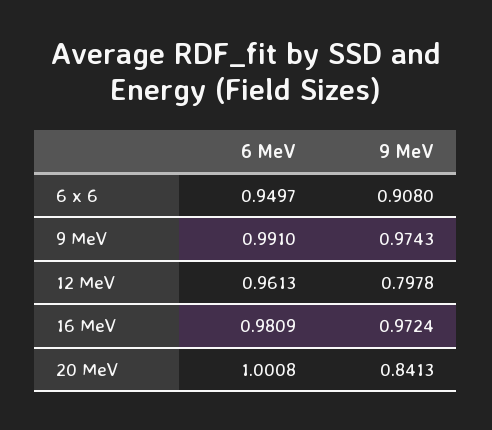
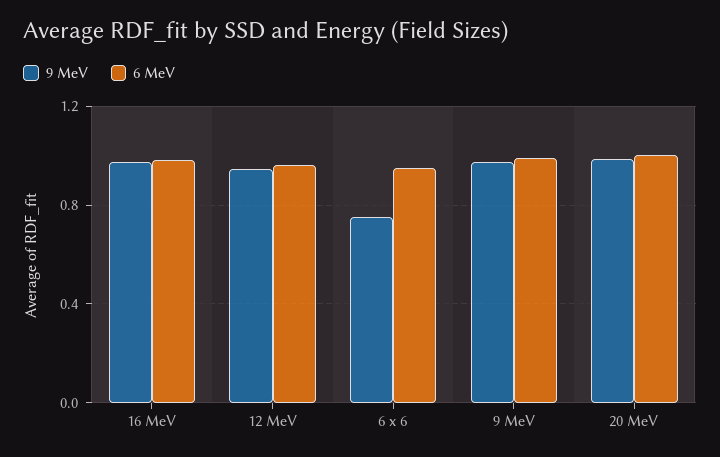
9 MeV, 6 x 6: 0.908 -> 0.75
9 MeV, 12 MeV: 0.7978 -> 0.95
9 MeV, 20 MeV: 0.8413 -> 1

